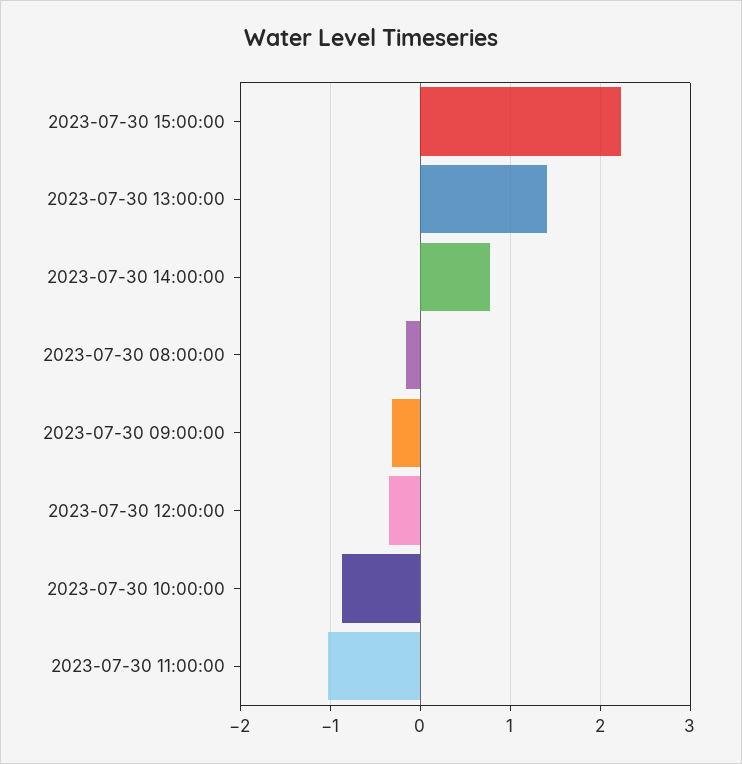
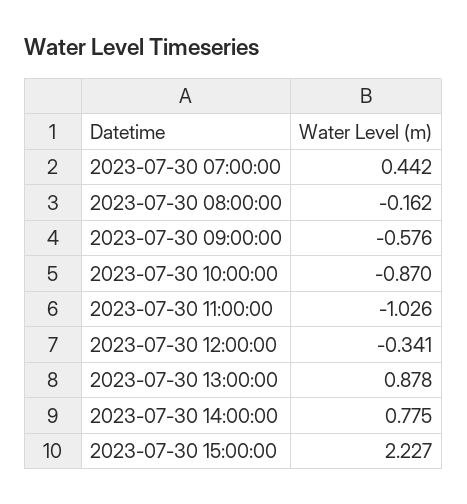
2023-07-30 13:00:00: 1.4 -> 0.878
2023-07-30 09:00:00: -0.3 -> -0.576
2023-07-30 07:00:00: none -> 0.442

